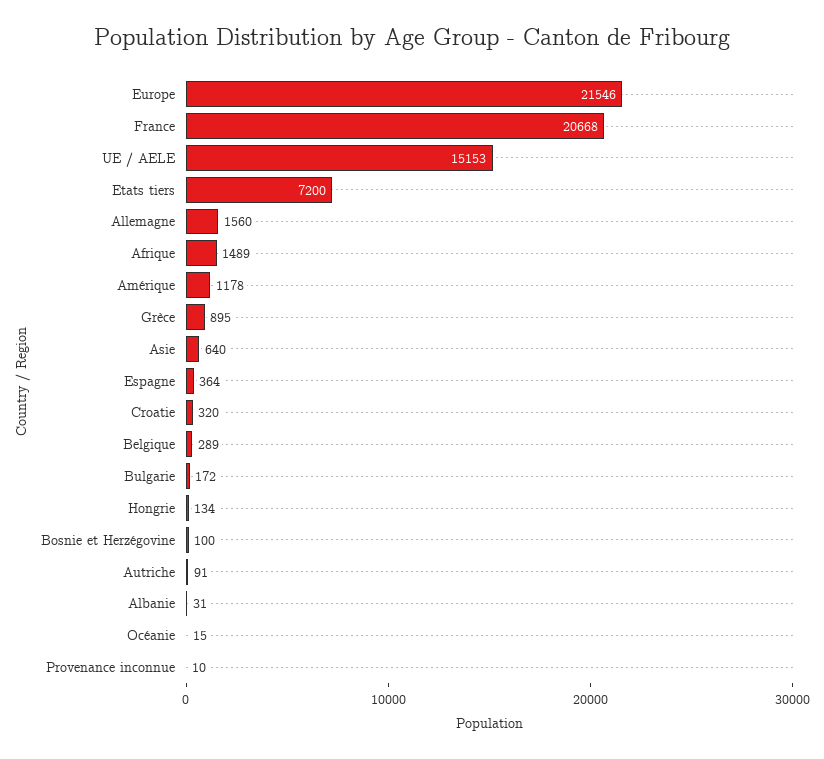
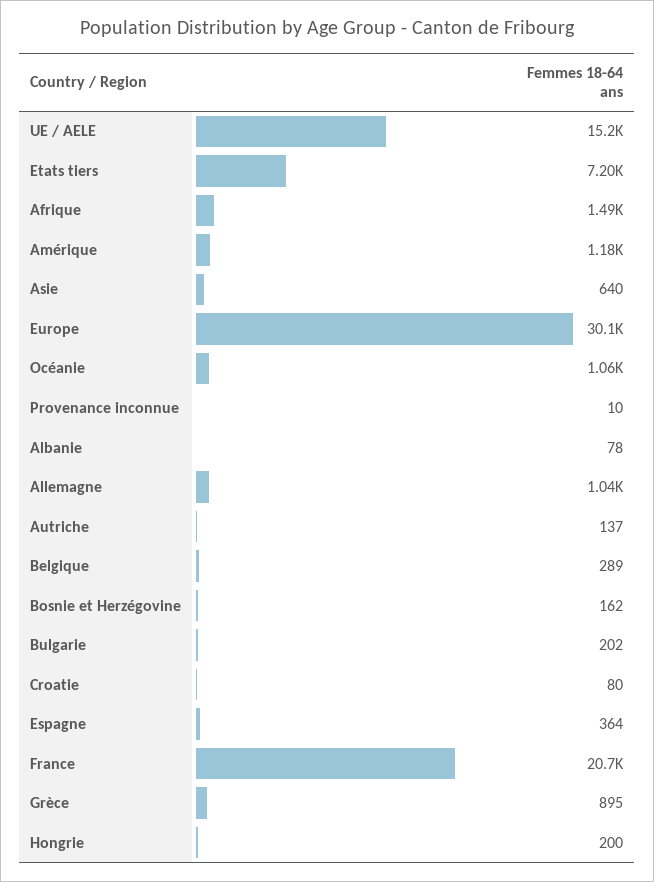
Europe: 21546 -> 30100
Allemagne: 1560 -> 1040
Croatie: 320 -> 80
Bulgarie: 172 -> 202
Hongrie: 134 -> 200
Bosnie et Herzégovine: 100 -> 162
Autriche: 91 -> 137
Albanie: 31 -> 78
Océanie: 15 -> 1060

